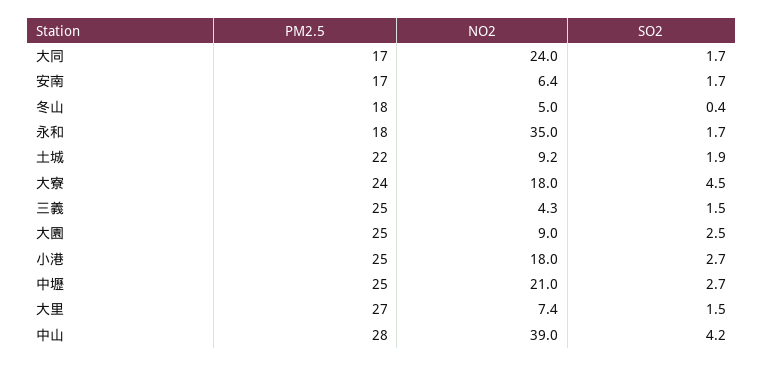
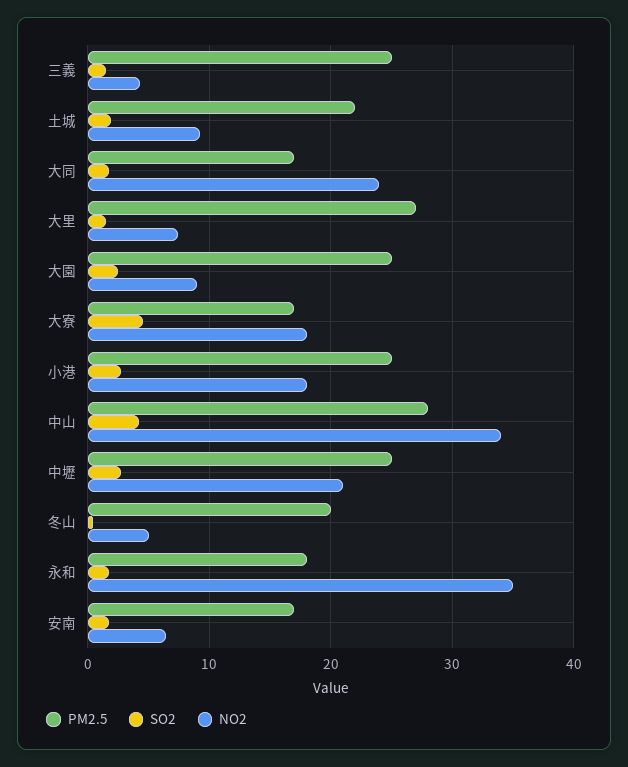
PM2.5, 冬山: 18 -> 20
PM2.5, 大寮: 24 -> 17
NO2, 中山: 39 -> 34

